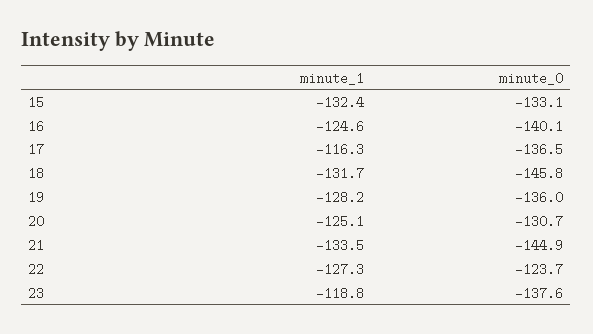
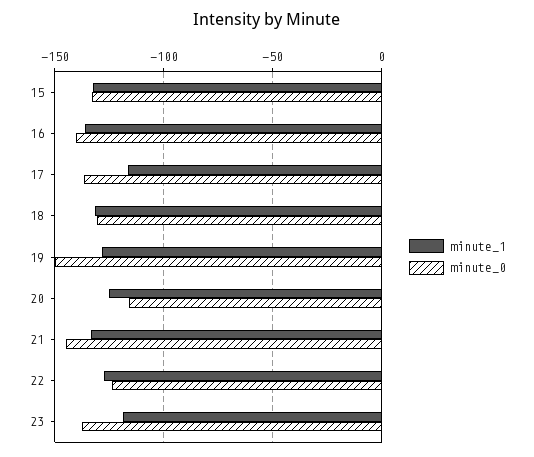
minute_1, 16: -124.6 -> -135
minute_0, 18: -145.8 -> -130
minute_0, 19: -136 -> -150
minute_0, 20: -130.7 -> -115

